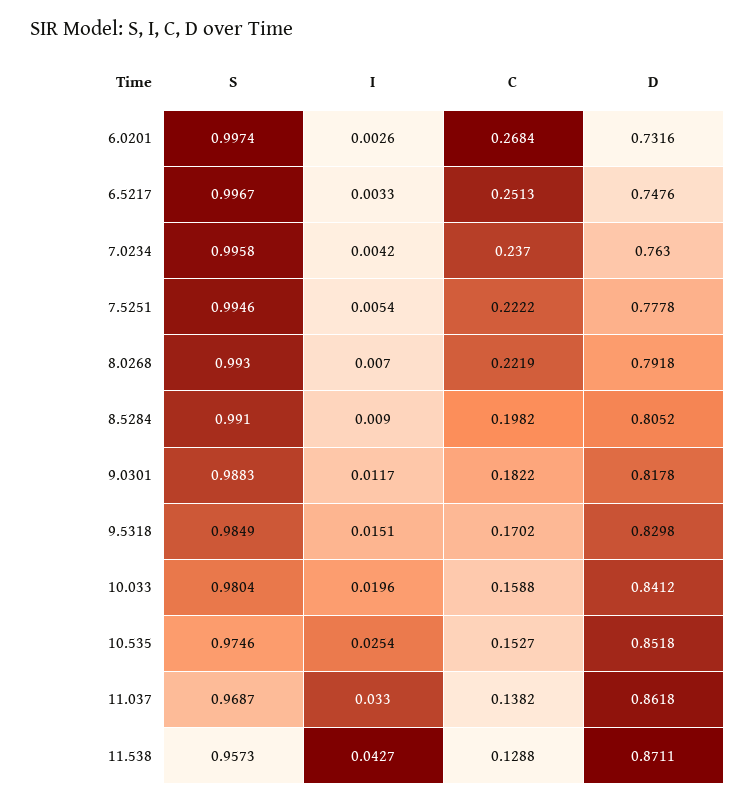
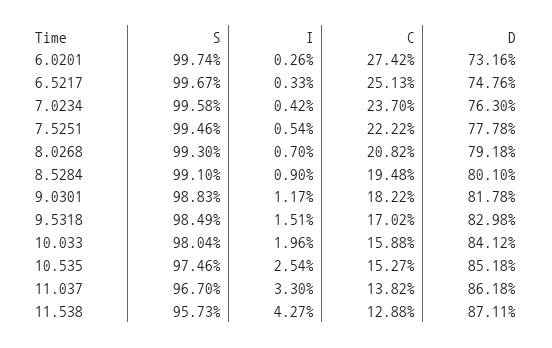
C, 6.0201: 0.2684 -> 0.2742
C, 8.0268: 0.2219 -> 0.2082
C, 8.5284: 0.1982 -> 0.1948
D, 8.5284: 0.8052 -> 0.801
S, 11.037: 0.9687 -> 0.967

